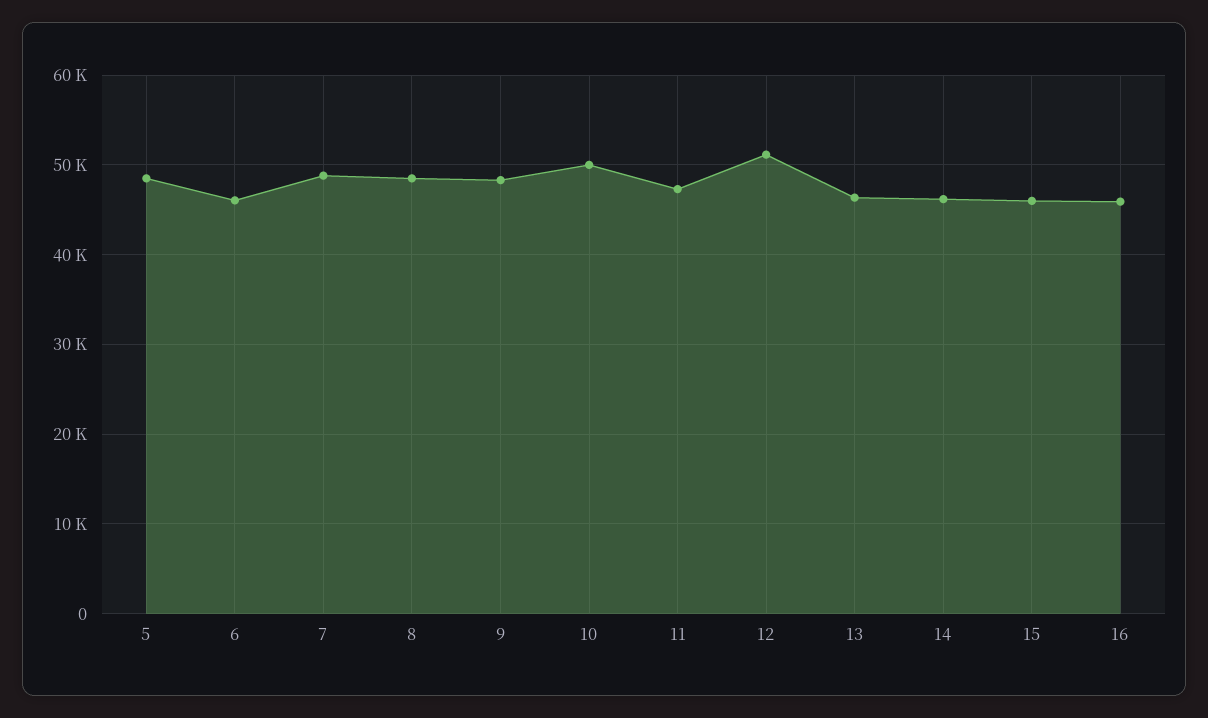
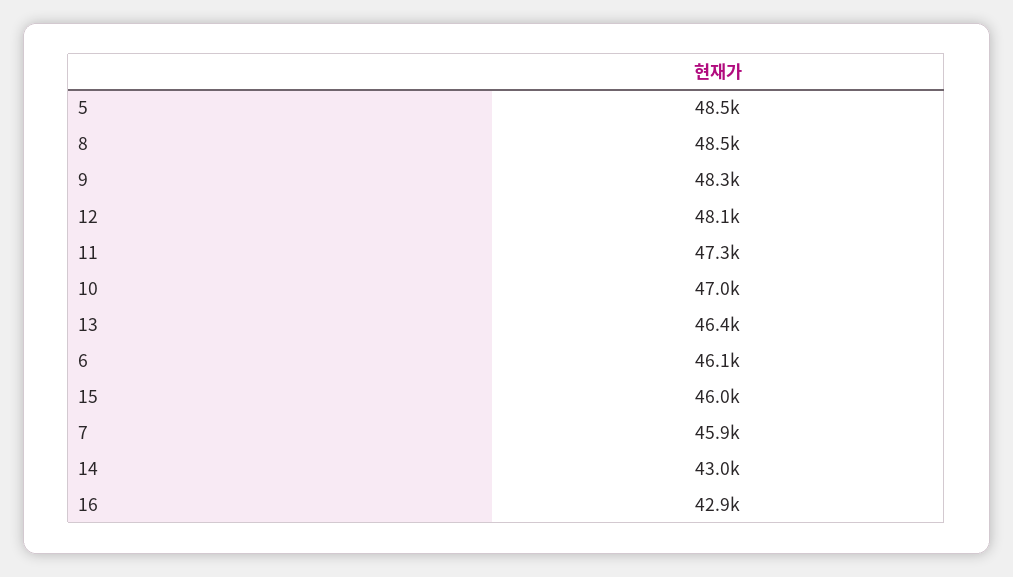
7: 49000 -> 45900
10: 50000 -> 47000
12: 51000 -> 48100
14: 46000 -> 43000
16: 46000 -> 42900

